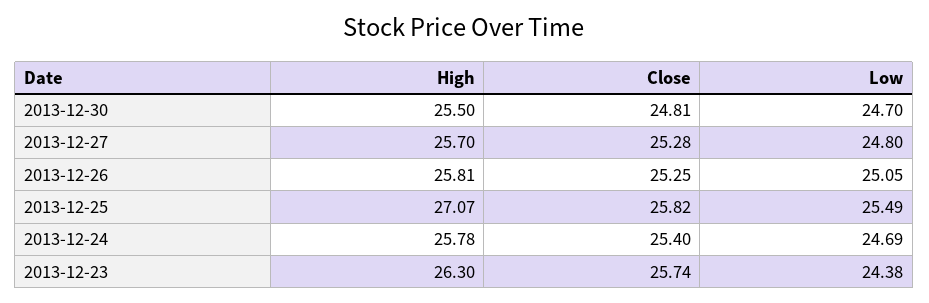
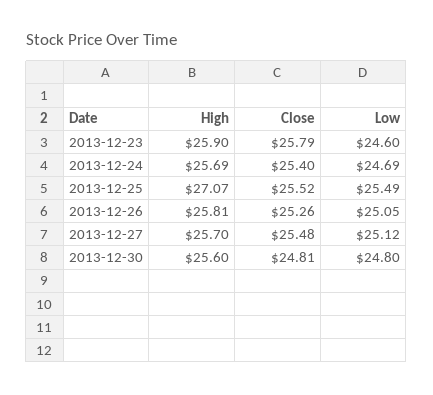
High, 2013-12-30: 25.5 -> 25.6
Low, 2013-12-30: 24.7 -> 24.8
Close, 2013-12-27: 25.28 -> 25.48
Low, 2013-12-27: 24.8 -> 25.12
Close, 2013-12-26: 25.25 -> 25.26
Close, 2013-12-25: 25.82 -> 25.52
High, 2013-12-24: 25.78 -> 25.69
High, 2013-12-23: 26.3 -> 25.9
Close, 2013-12-23: 25.74 -> 25.79
Low, 2013-12-23: 24.38 -> 24.6

